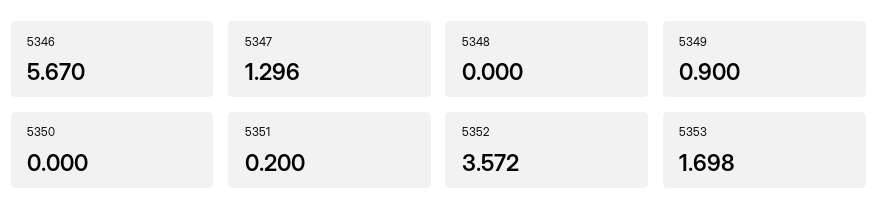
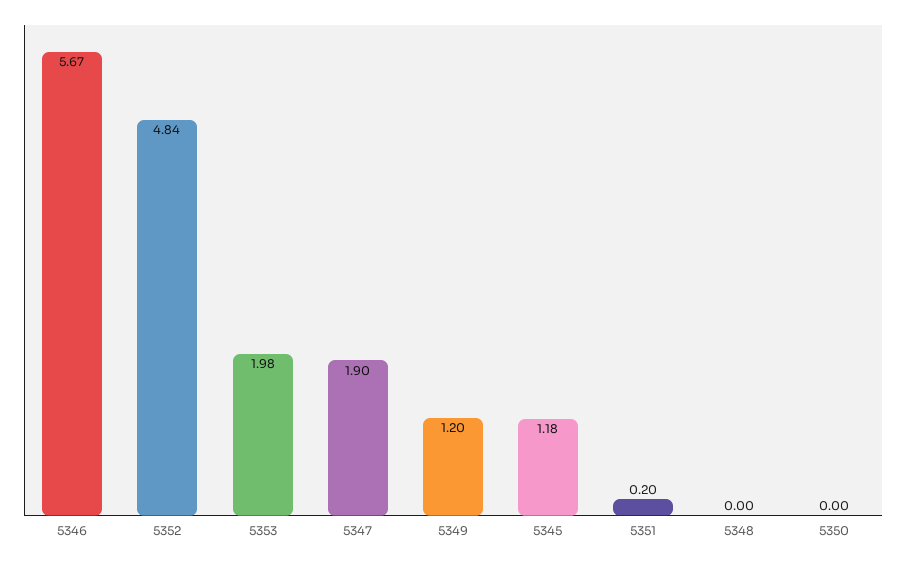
5347: 1.296 -> 1.9
5349: 0.9 -> 1.2
5352: 3.572 -> 4.84
5353: 1.698 -> 1.98
5345: none -> 1.18

